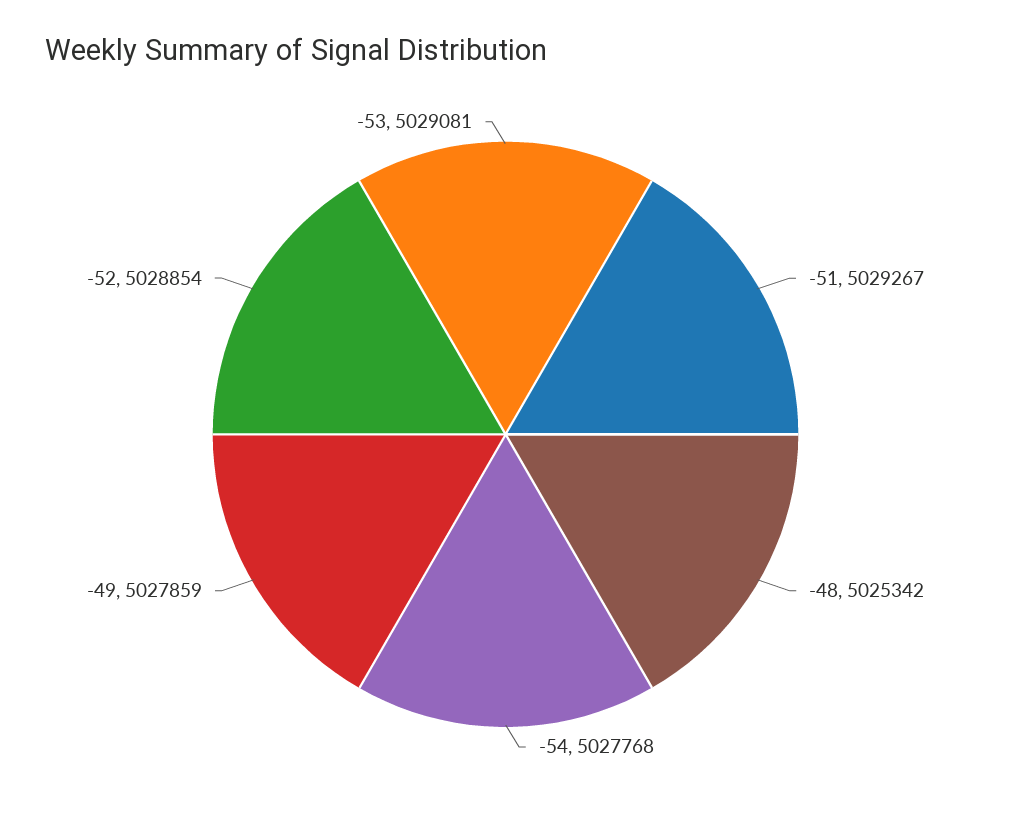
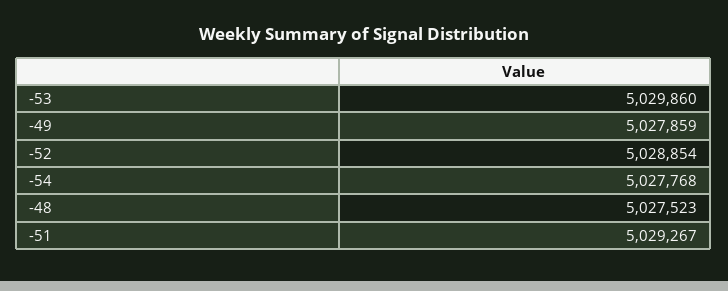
-48: 5025342 -> 5027523
-53: 5029081 -> 5029860

